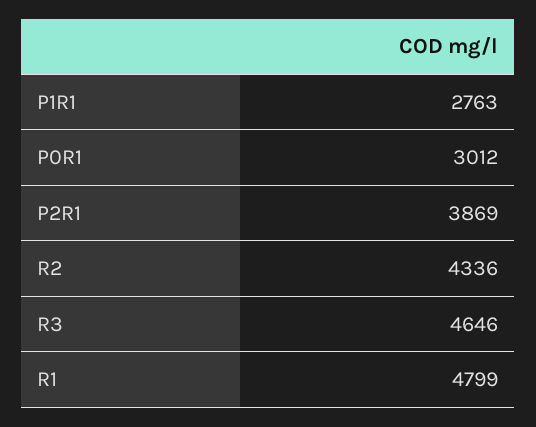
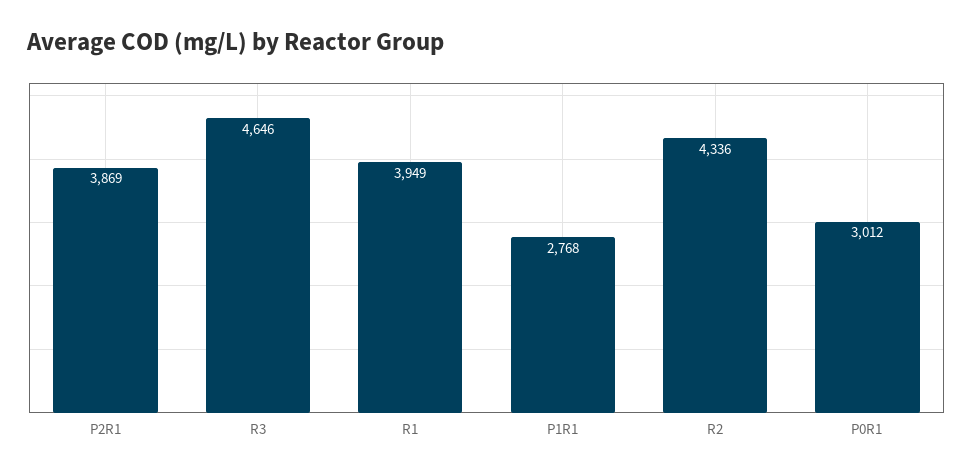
P1R1: 2763 -> 2768
R1: 4799 -> 3949

